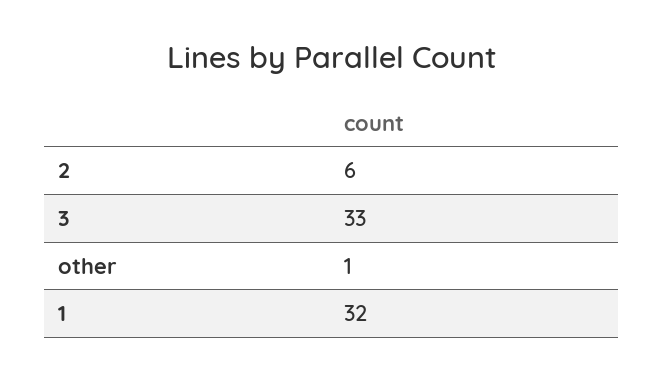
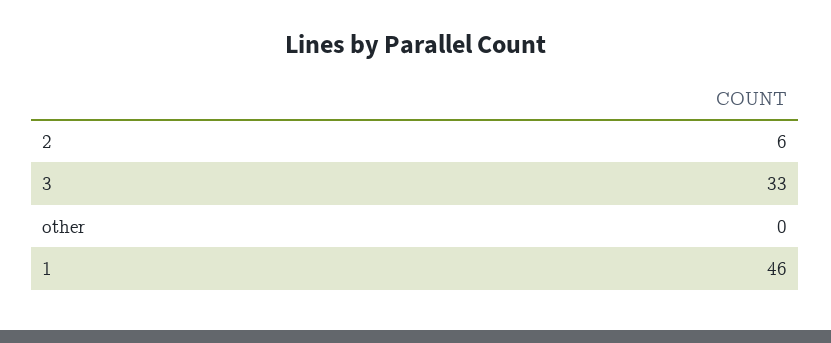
other: 1 -> 0
1: 32 -> 46

